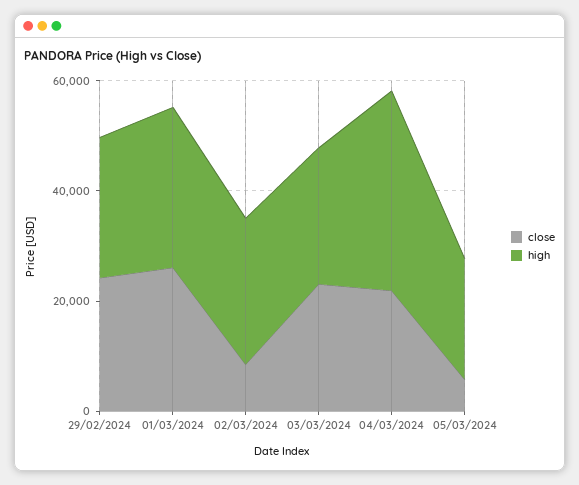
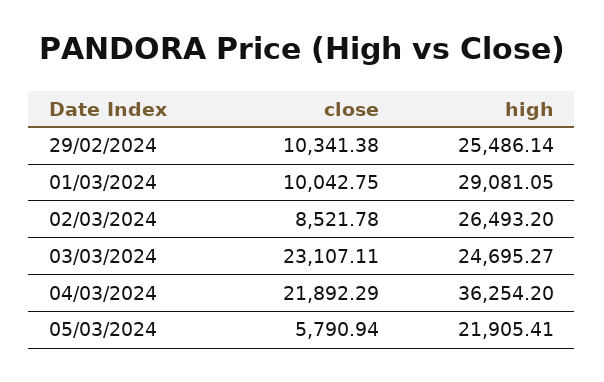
close, 29/02/2024: 25000 -> 10341.38
close, 01/03/2024: 25000 -> 10042.75

